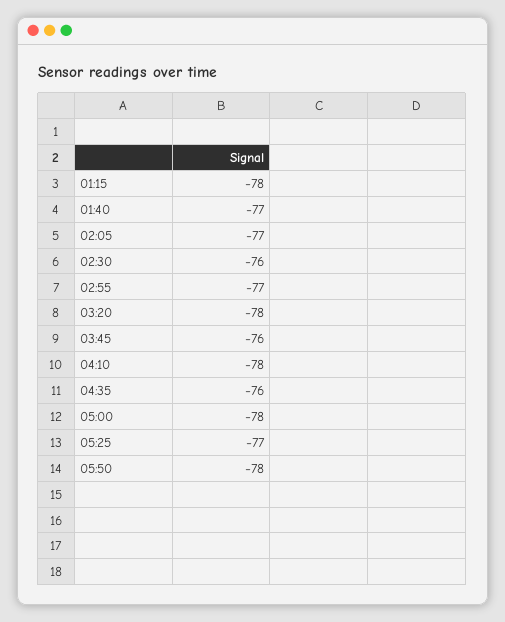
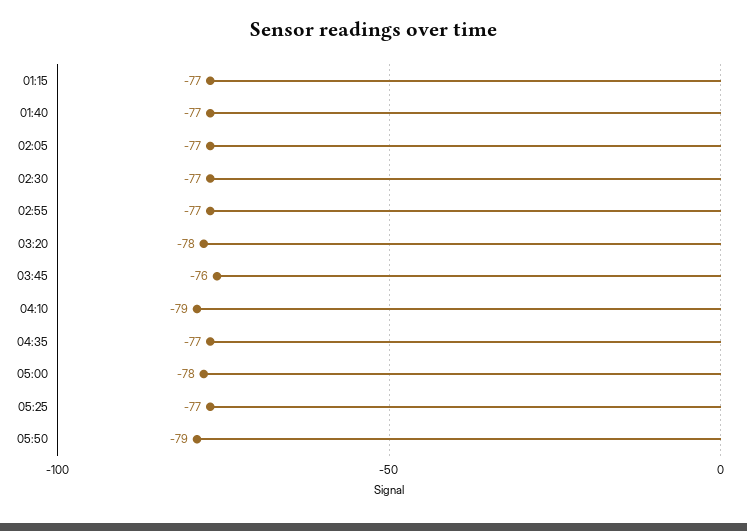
01:15: -78 -> -77
02:30: -76 -> -77
04:10: -78 -> -79
04:35: -76 -> -77
05:50: -78 -> -79

